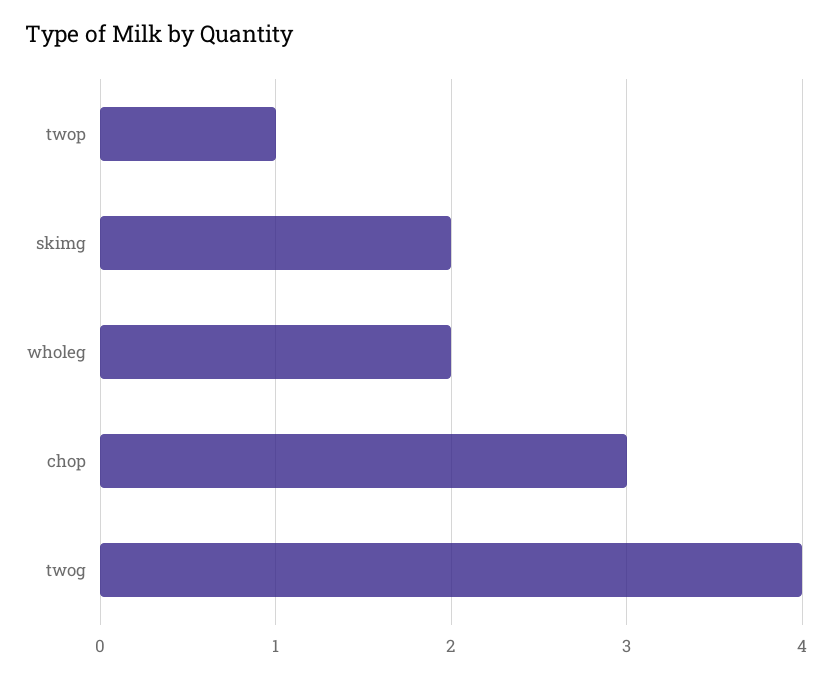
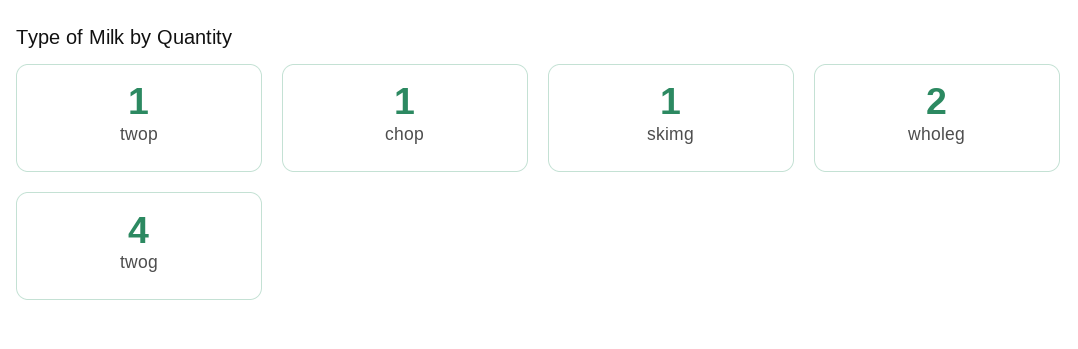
skimg: 2 -> 1
chop: 3 -> 1

